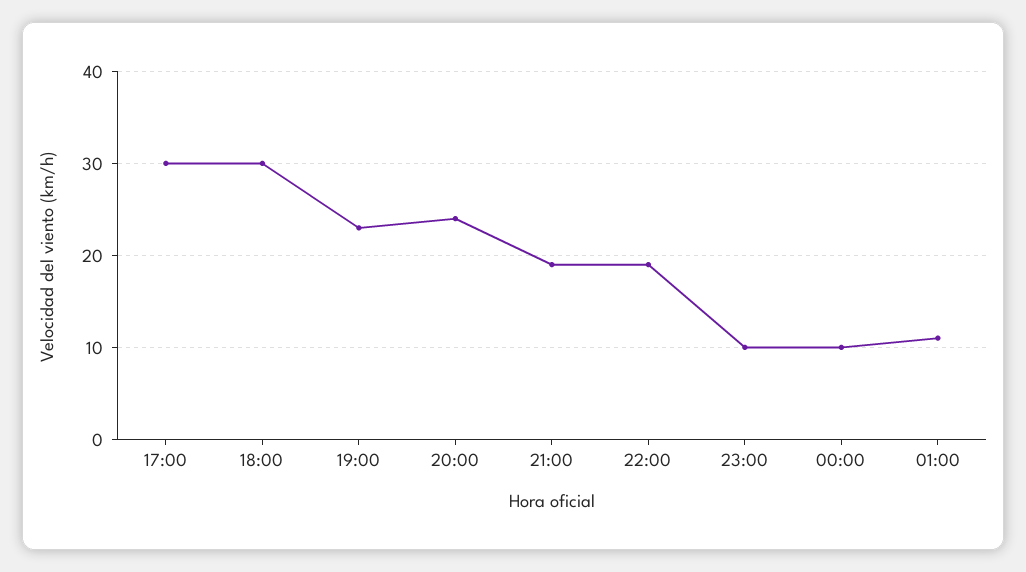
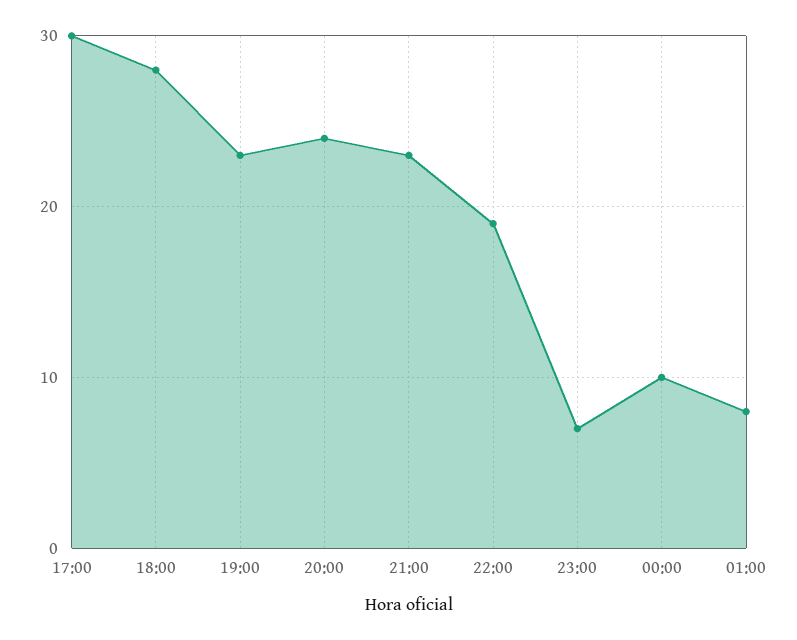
18:00: 30 -> 28
21:00: 19 -> 23
23:00: 10 -> 7
01:00: 11 -> 8

